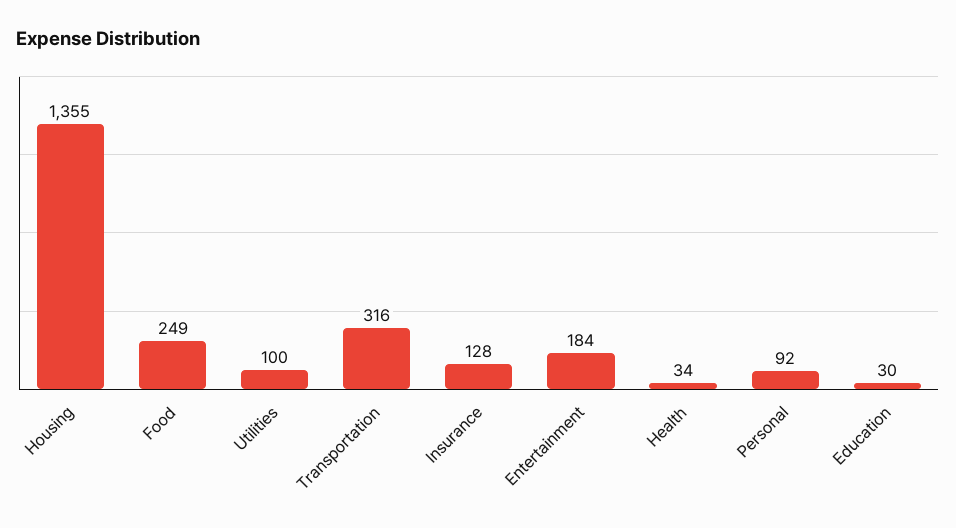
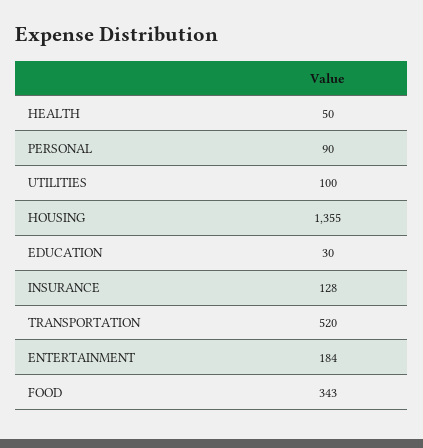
Food: 249 -> 343
Transportation: 316 -> 520
Health: 34 -> 50
Personal: 92 -> 90

